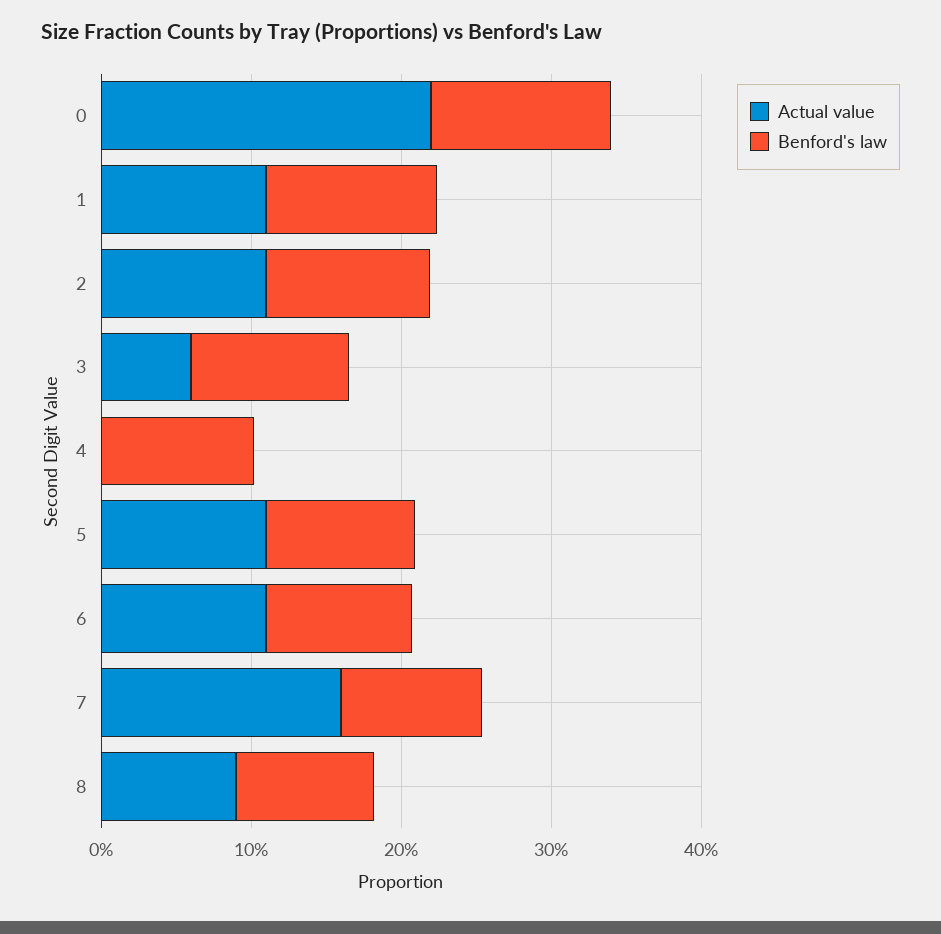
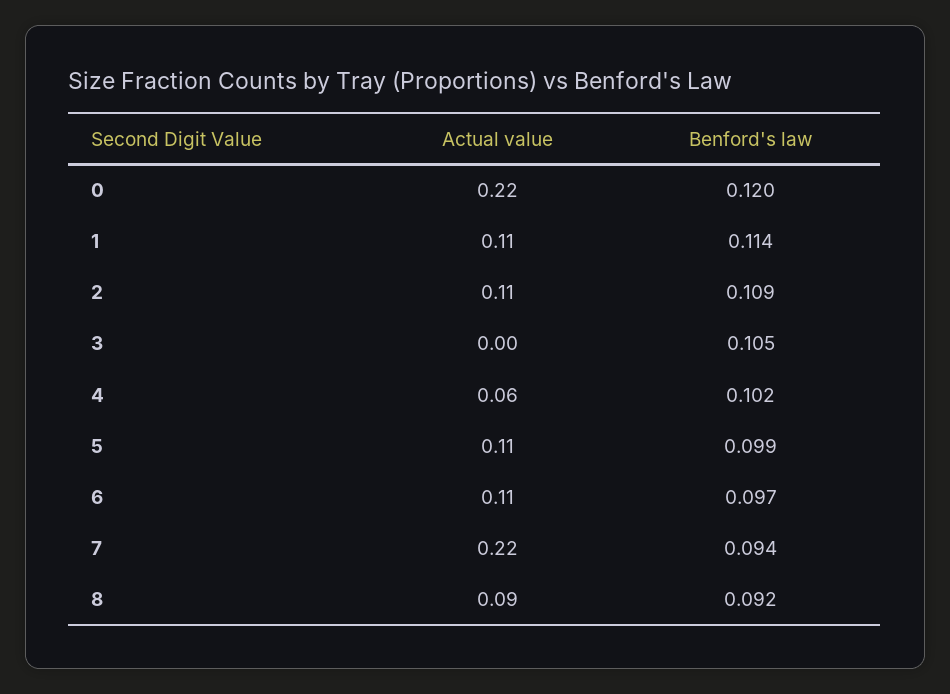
Actual value, 3: 0.06 -> 0
Actual value, 4: 0 -> 0.06
Actual value, 7: 0.16 -> 0.22

